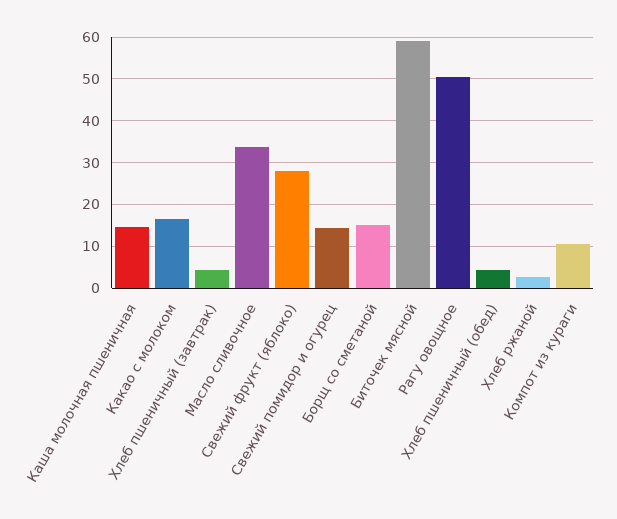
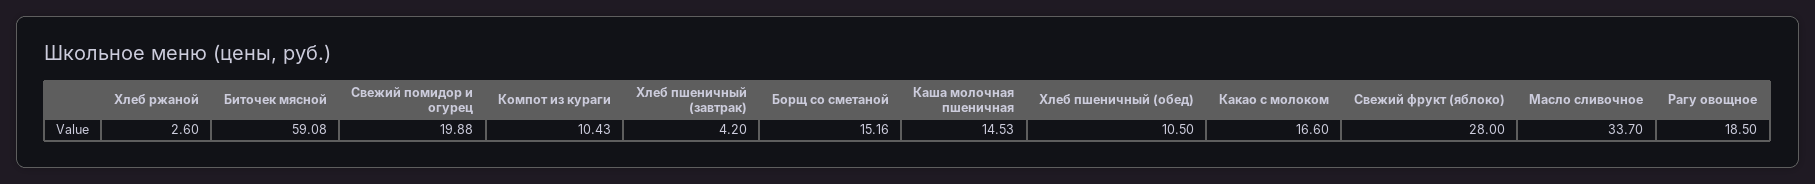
Свежий помидор и огурец: 14 -> 19.88
Рагу овощное: 50 -> 18.5
Хлеб пшеничный (обед): 4 -> 10.5

